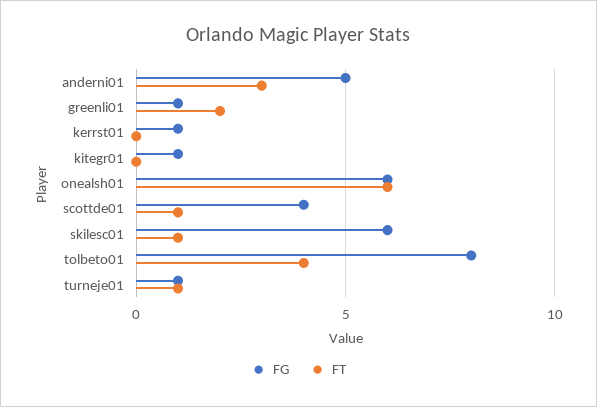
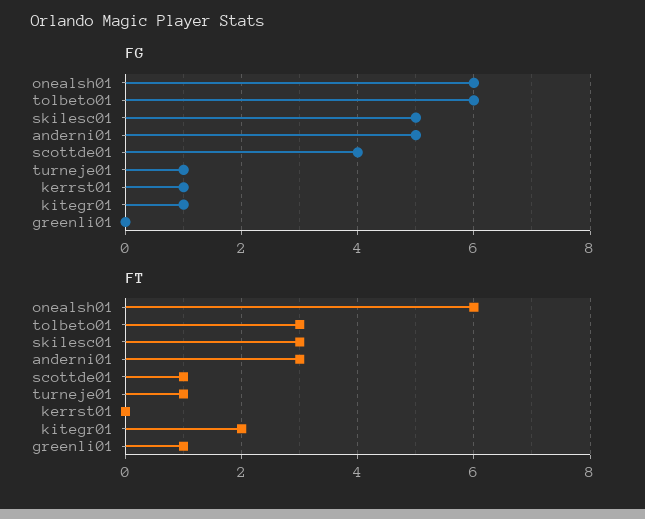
FG, greenli01: 1 -> 0
FT, greenli01: 2 -> 1
FT, kitegr01: 0 -> 2
FG, skilesc01: 6 -> 5
FT, skilesc01: 1 -> 3
FG, tolbeto01: 8 -> 6
FT, tolbeto01: 4 -> 3

